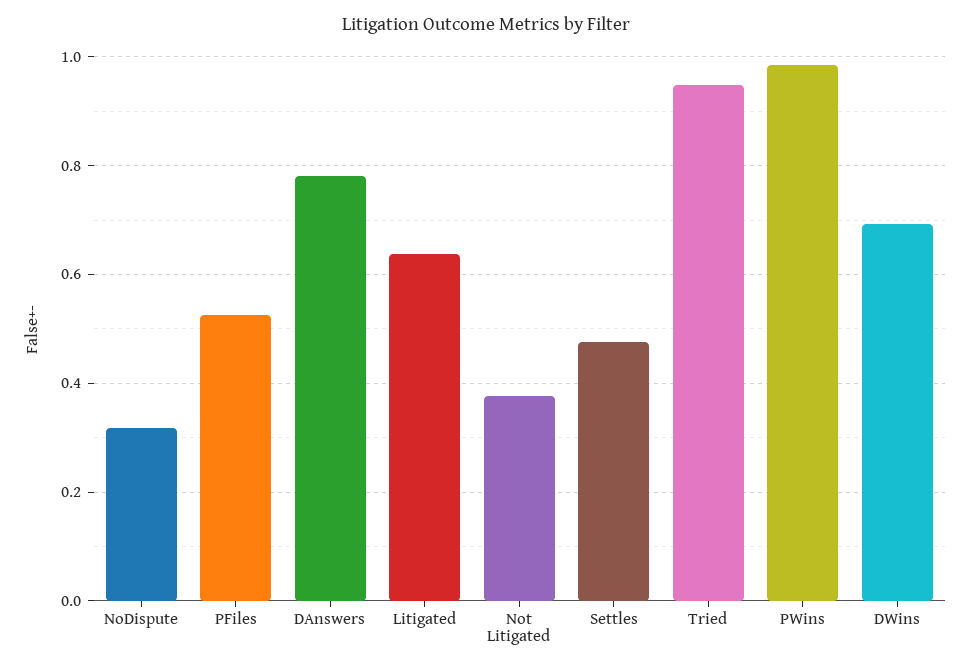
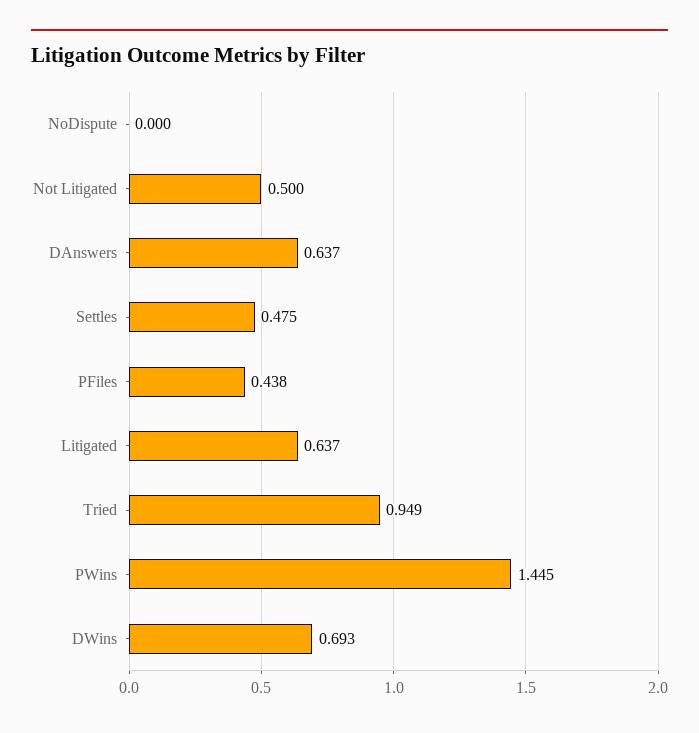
NoDispute: 0.32 -> 0
PFiles: 0.52 -> 0.438
DAnswers: 0.78 -> 0.637
Not Litigated: 0.38 -> 0.5
PWins: 0.98 -> 1.445

